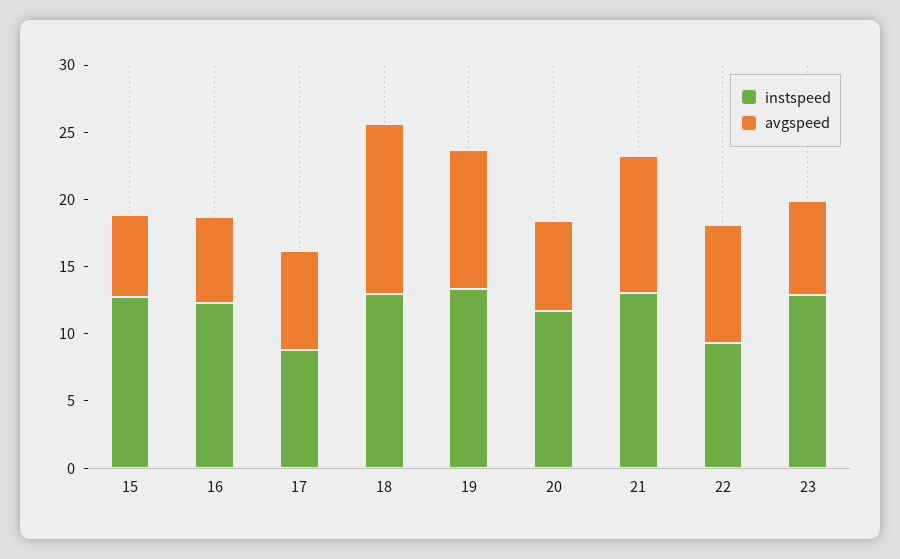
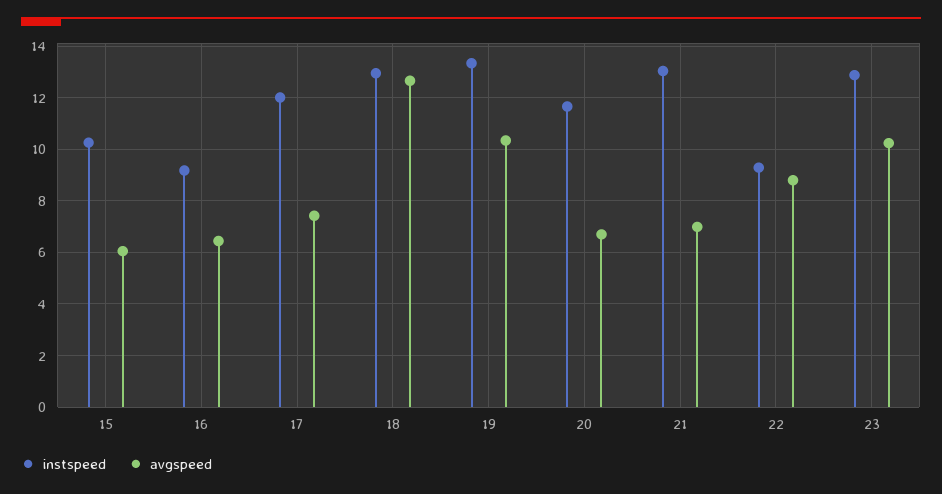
instspeed, 15: 13 -> 10.25
instspeed, 16: 12 -> 9.25
instspeed, 17: 9 -> 12
avgspeed, 21: 10 -> 7
avgspeed, 23: 7 -> 10.25

